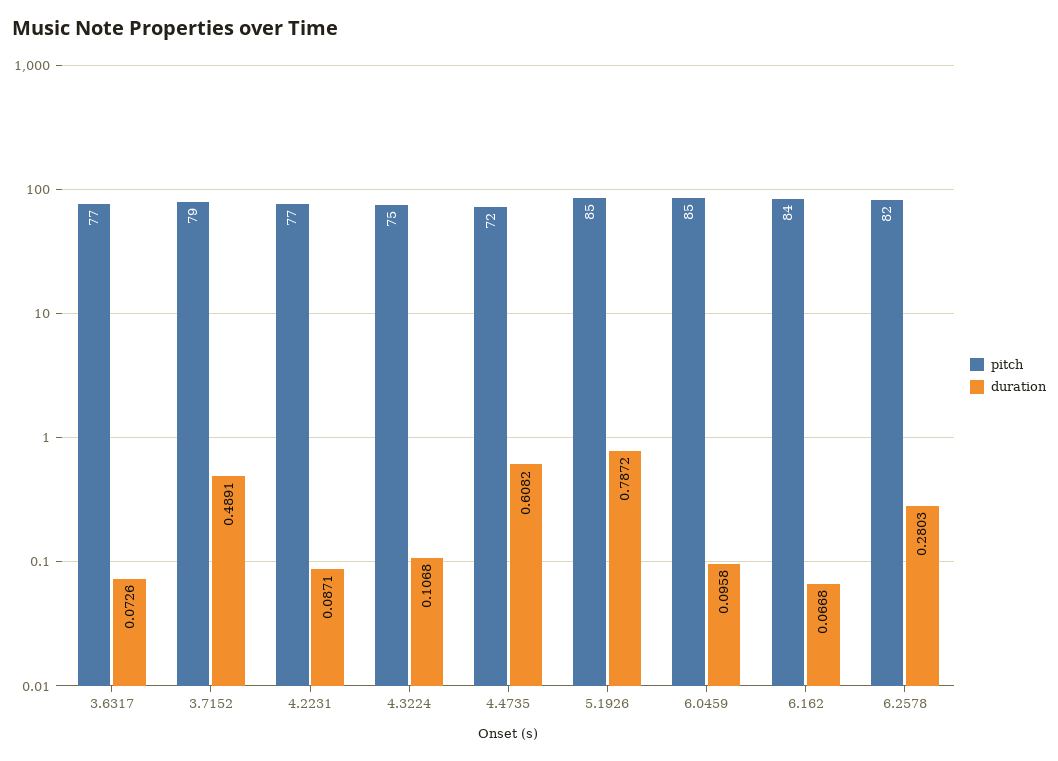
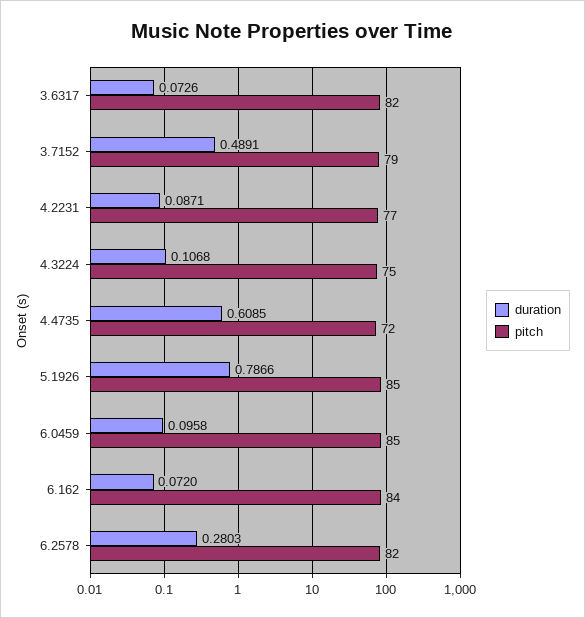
pitch, 3.6317: 77 -> 82
duration, 4.4735: 0.6082 -> 0.6085
duration, 5.1926: 0.7872 -> 0.7866
duration, 6.162: 0.0668 -> 0.072

